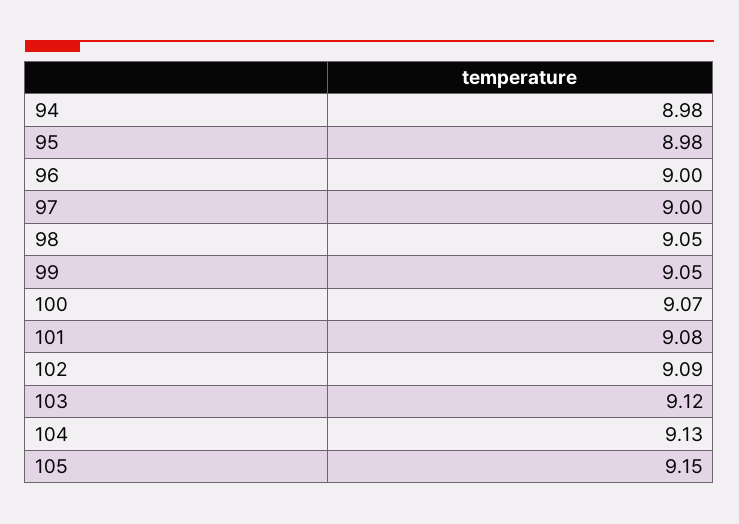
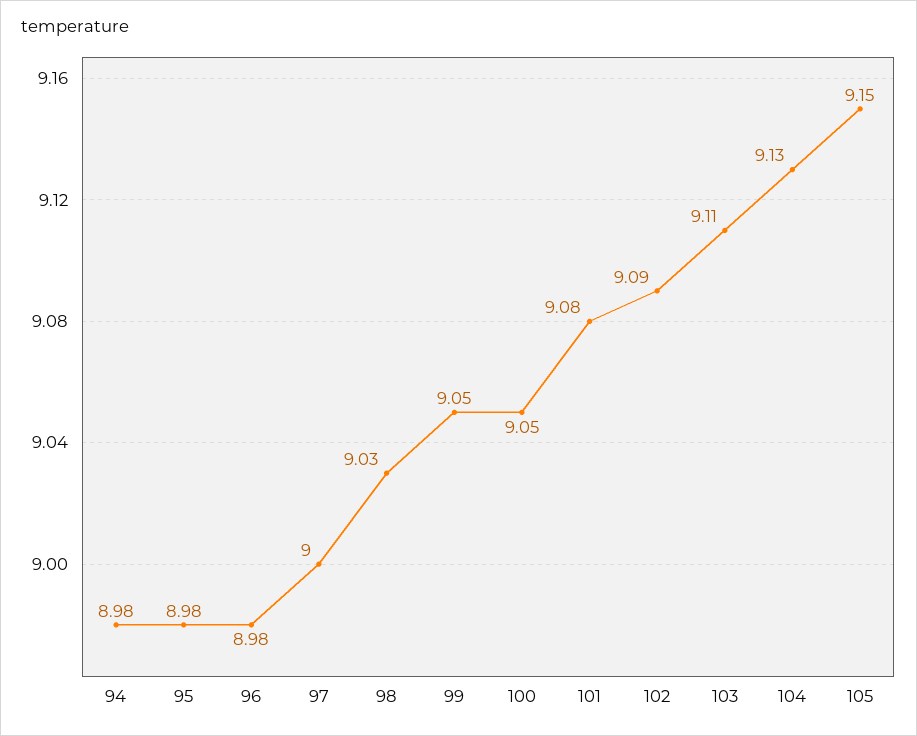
96: 9 -> 8.98
98: 9.05 -> 9.03
100: 9.07 -> 9.05
103: 9.12 -> 9.11

